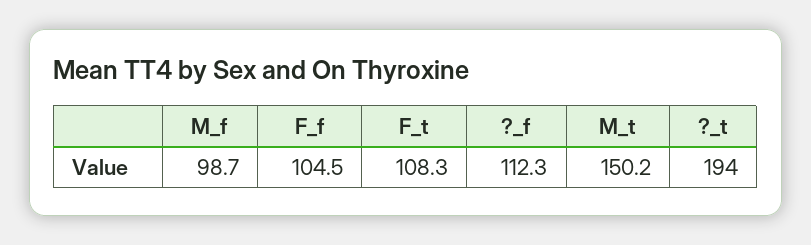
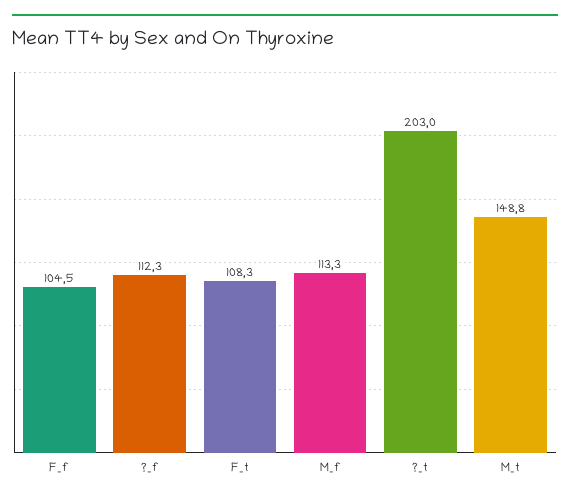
M_f: 98.7 -> 113.3
M_t: 150.2 -> 148.8
?_t: 194 -> 203

